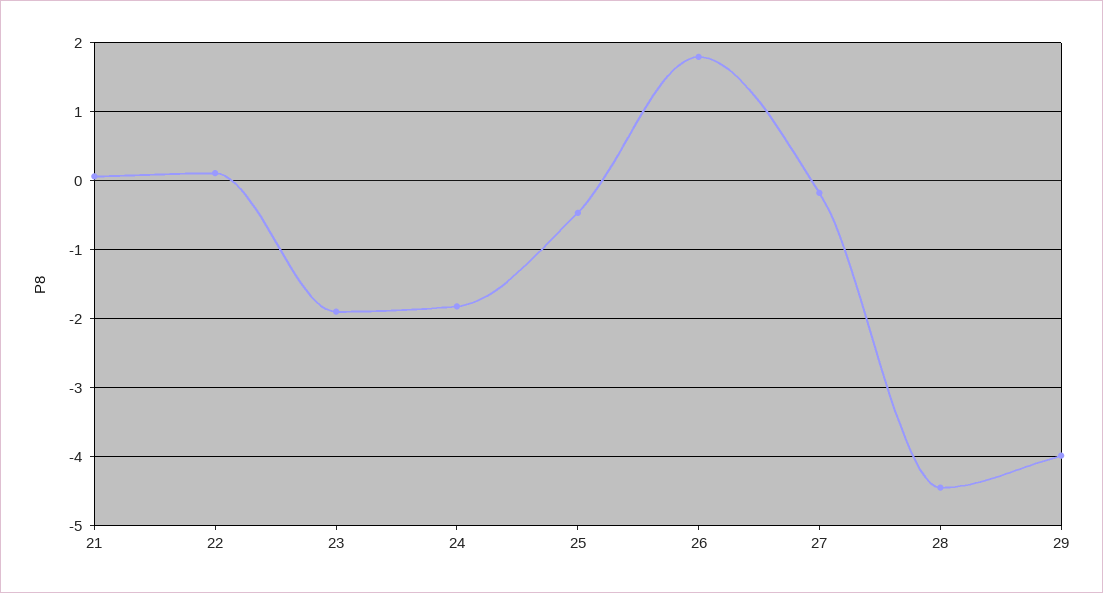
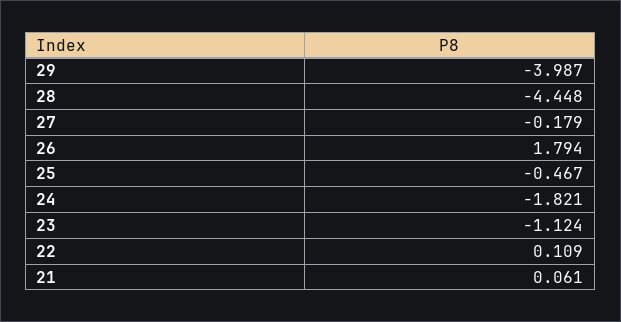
23: -1.9 -> -1.124

